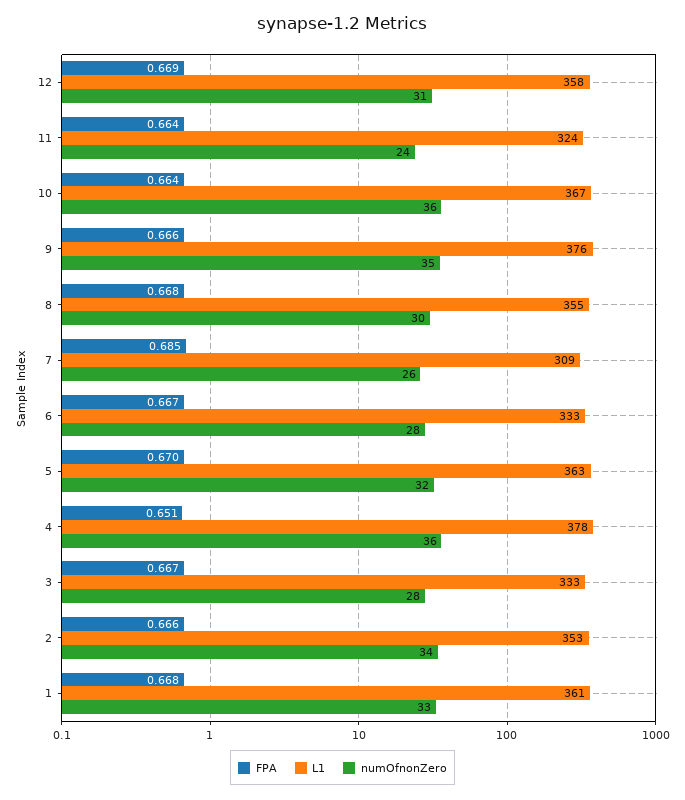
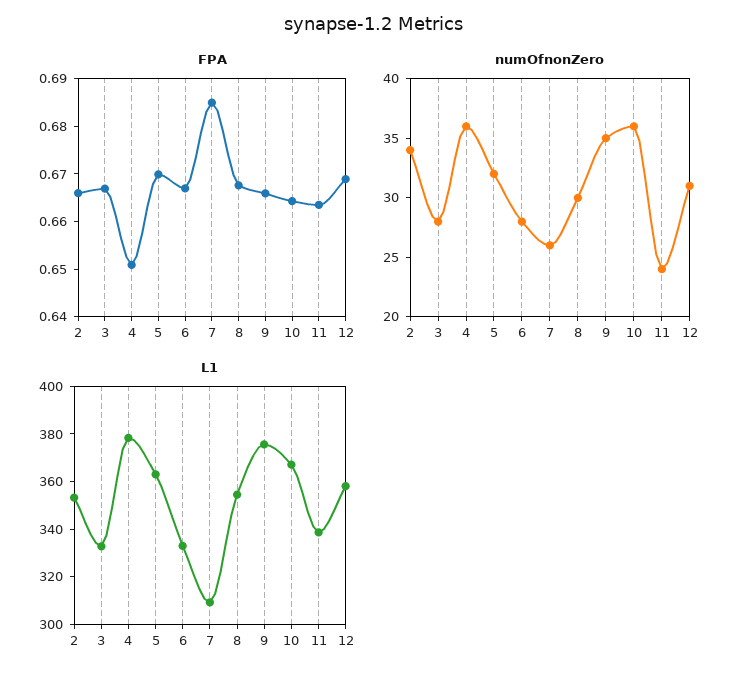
L1, 11: 324 -> 340
FPA, 1: 0.668 -> none
L1, 1: 361 -> none
numOfnonZero, 1: 33 -> none

